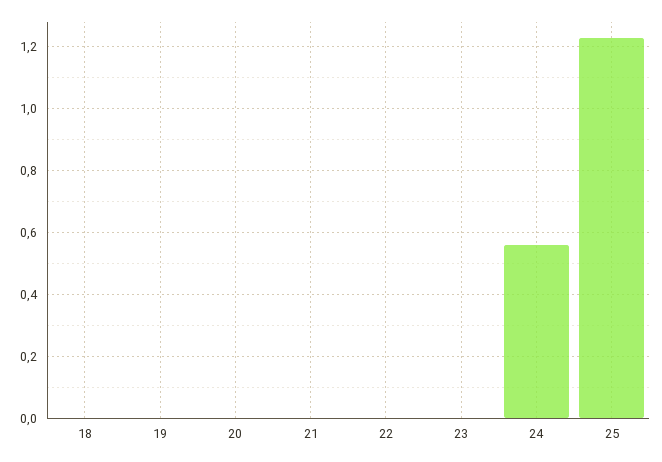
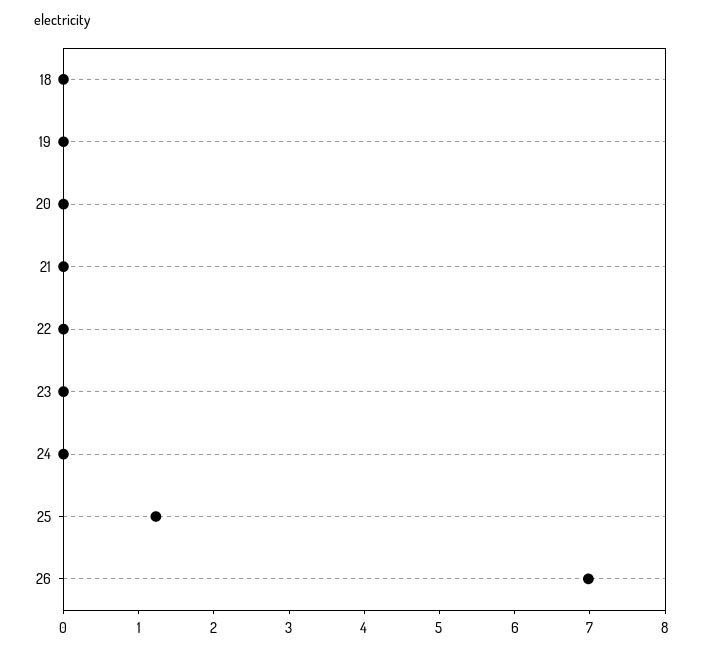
24: 0.55 -> 0
26: none -> 7

